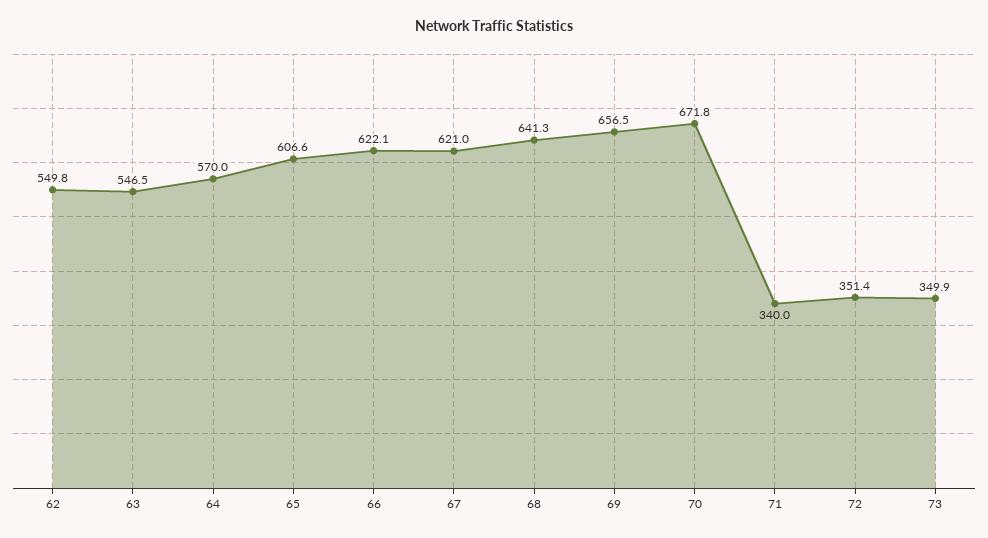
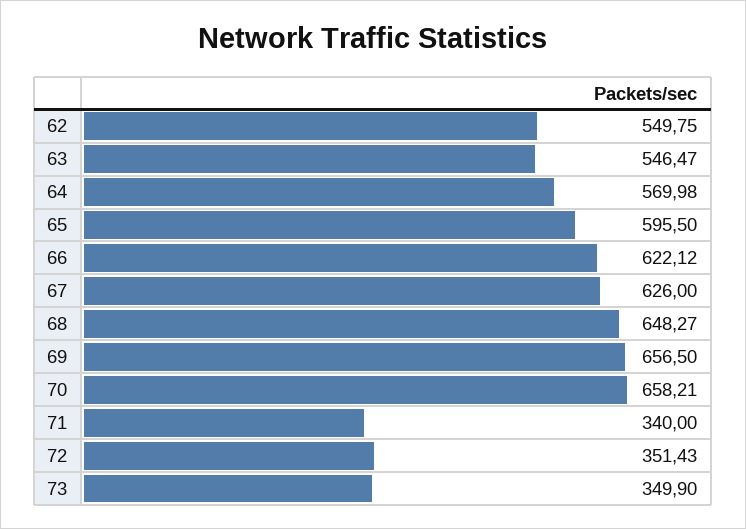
65: 606.6 -> 595.5
67: 621 -> 626
68: 641.3 -> 648.27
70: 671.8 -> 658.21

